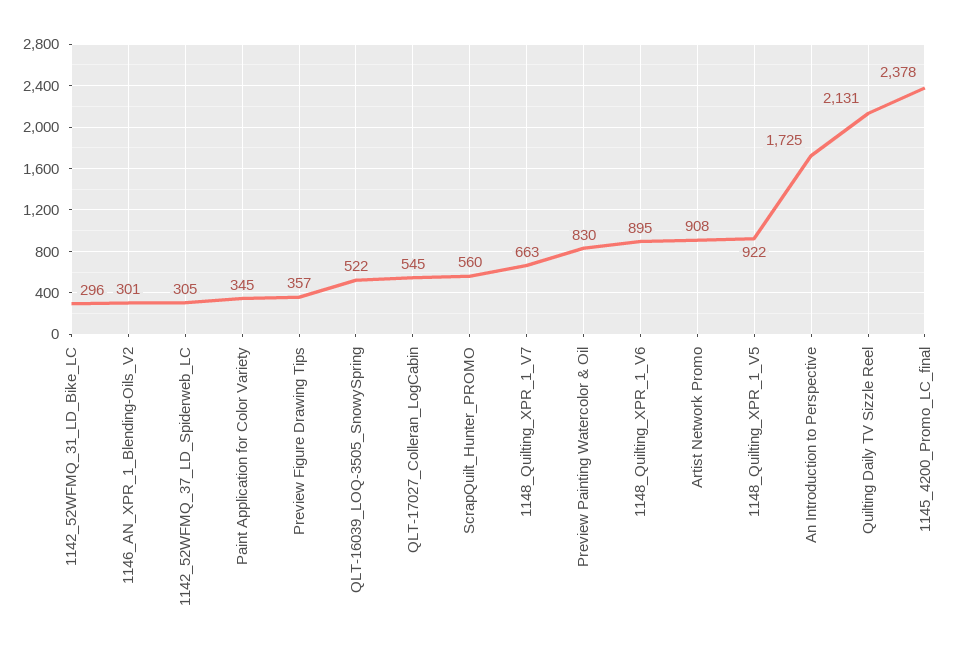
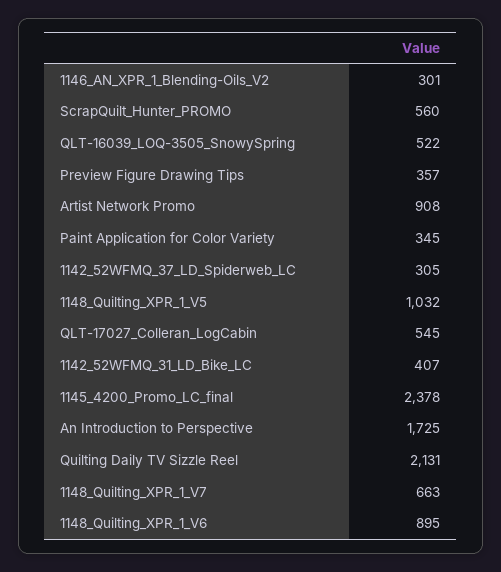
1142_52WFMQ_31_LD_Bike_LC: 296 -> 407
Preview Painting Watercolor & Oil: 830 -> none
1148_Quilting_XPR_1_V5: 922 -> 1032

